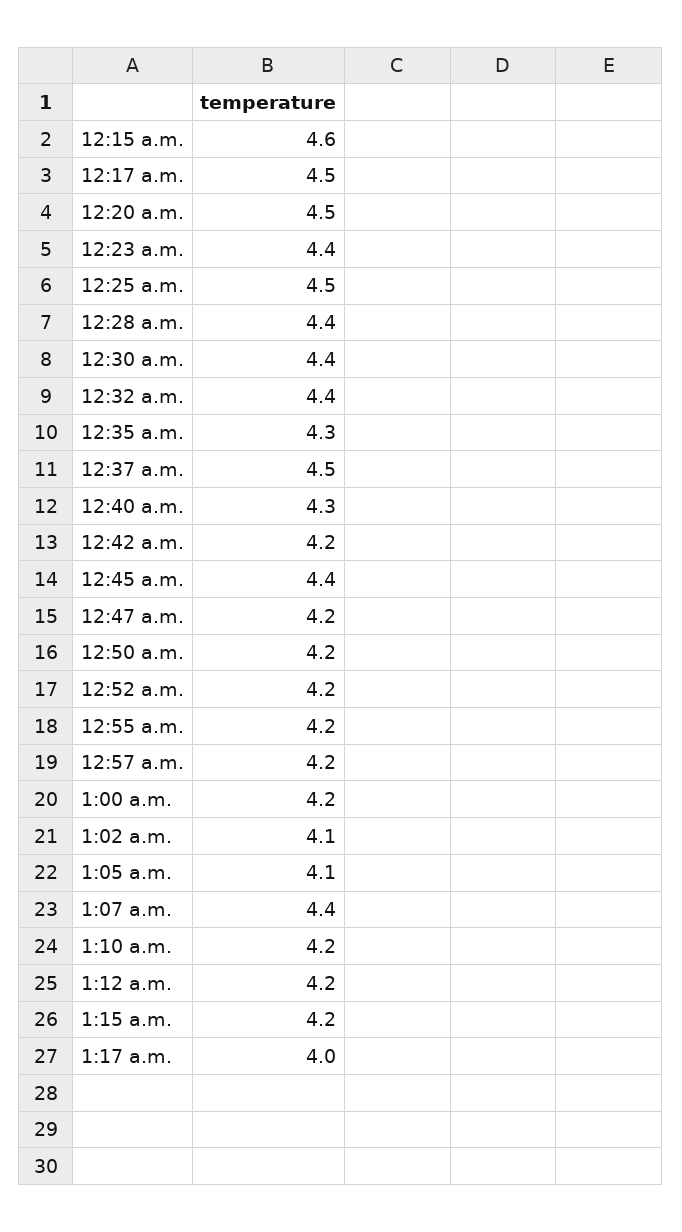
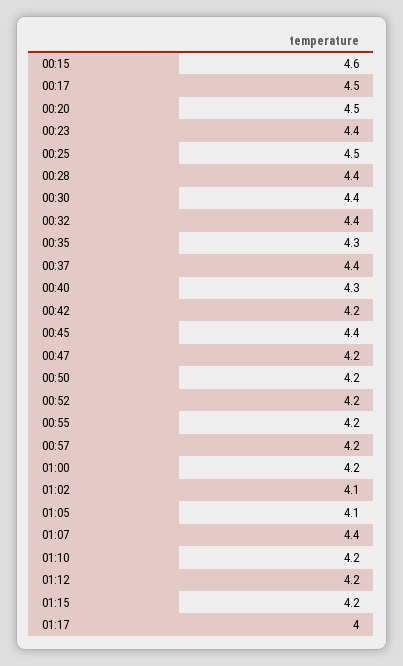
12:37 a.m.: 4.5 -> 4.4

